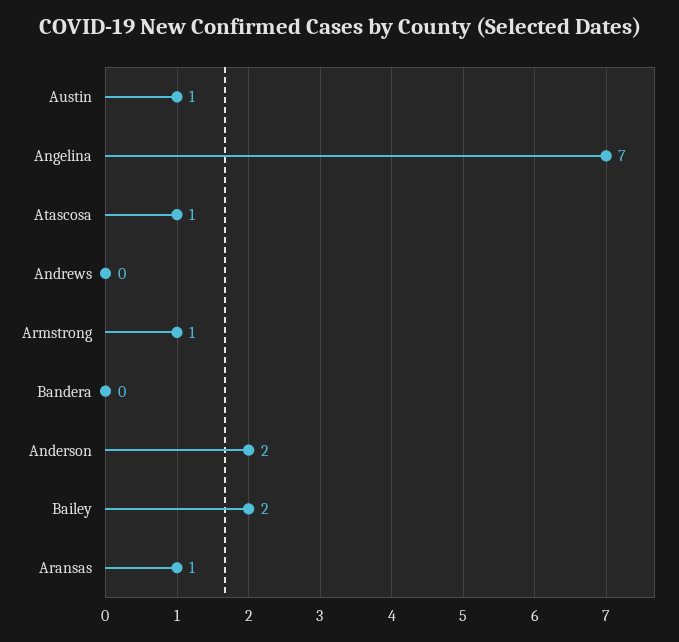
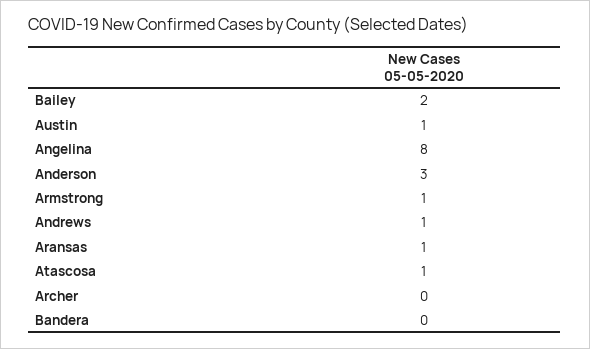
Angelina: 7 -> 8
Andrews: 0 -> 1
Anderson: 2 -> 3
Archer: none -> 0

